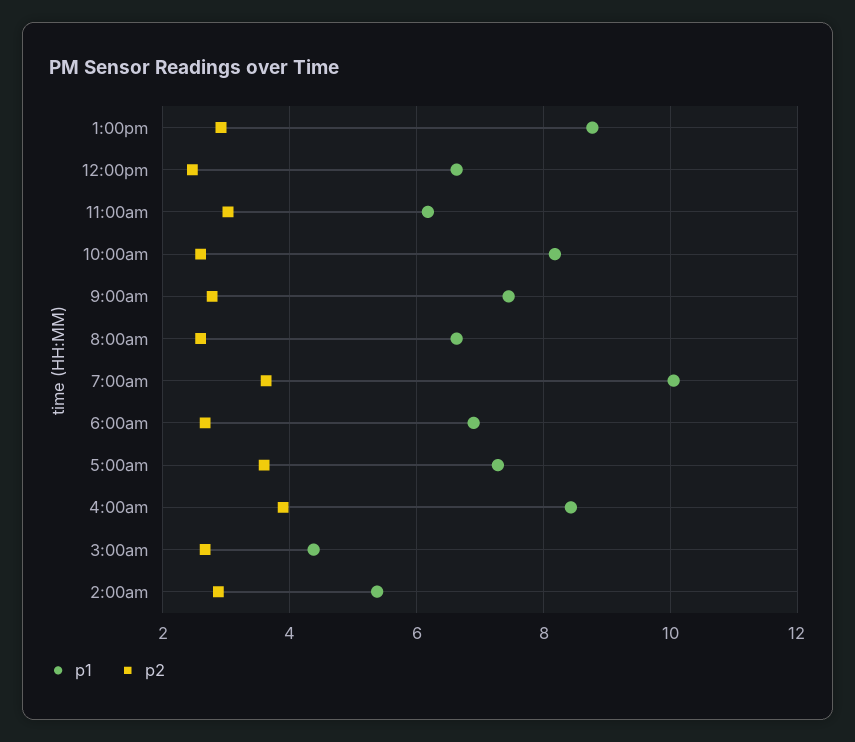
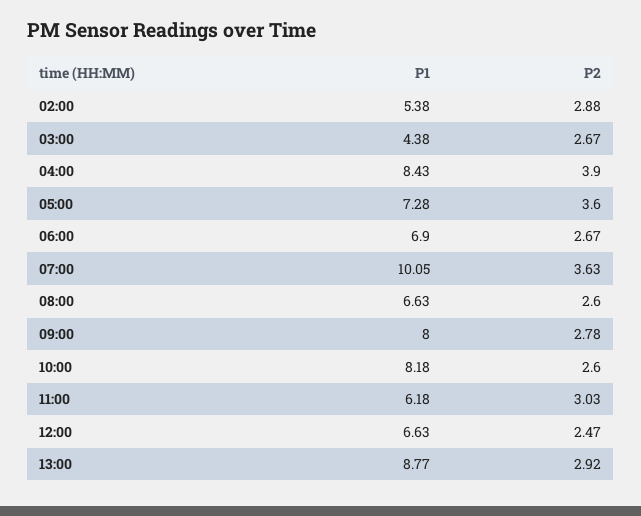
p1, 9:00am: 7.4 -> 8

